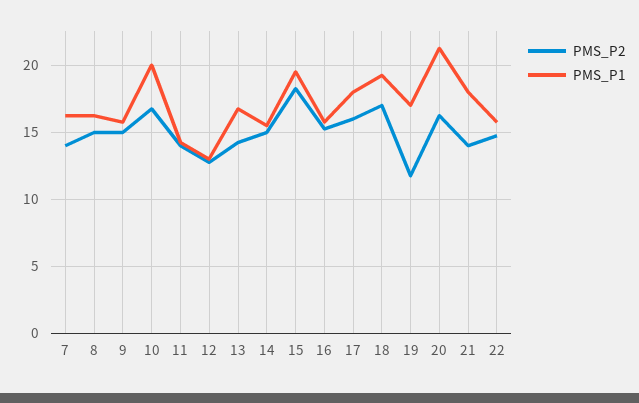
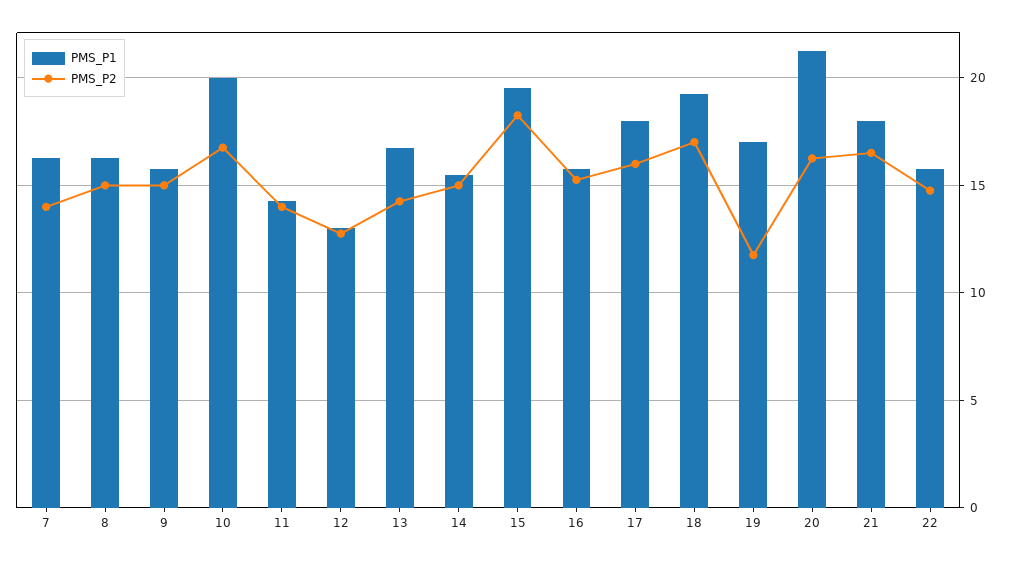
PMS_P2, 21: 14 -> 16.5

